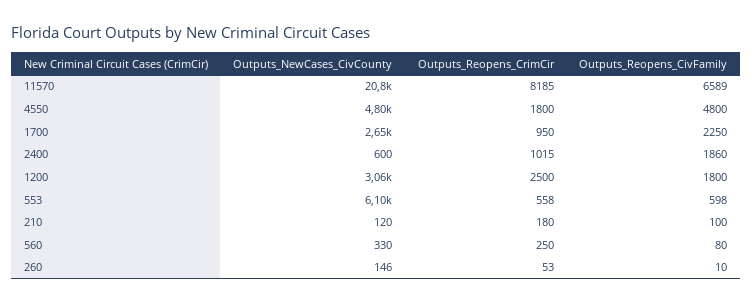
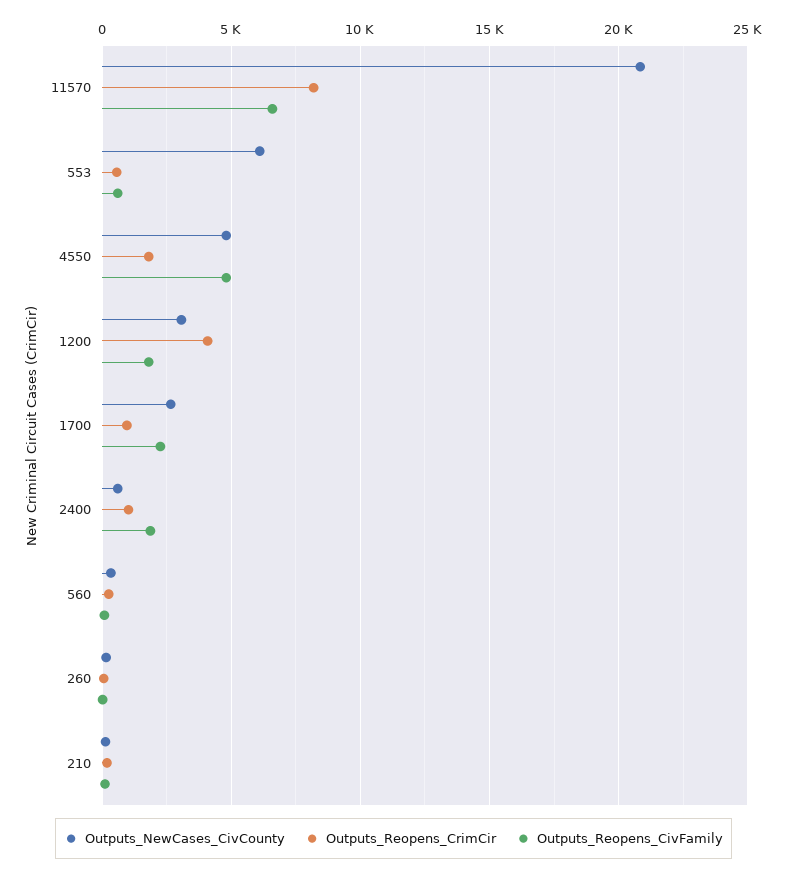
Outputs_Reopens_CrimCir, 1200: 2500 -> 4000

